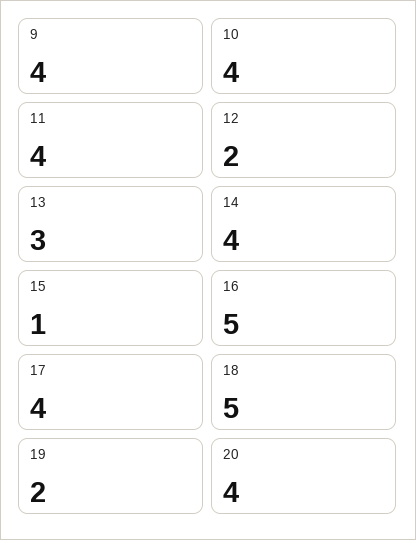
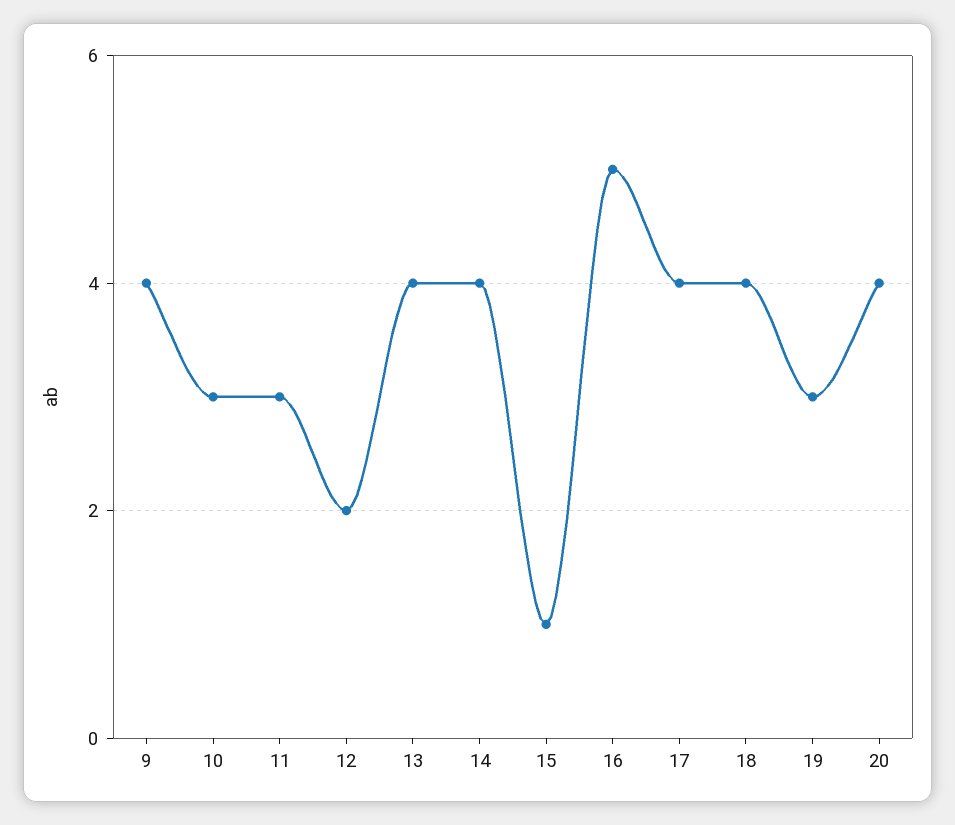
10: 4 -> 3
11: 4 -> 3
13: 3 -> 4
18: 5 -> 4
19: 2 -> 3

